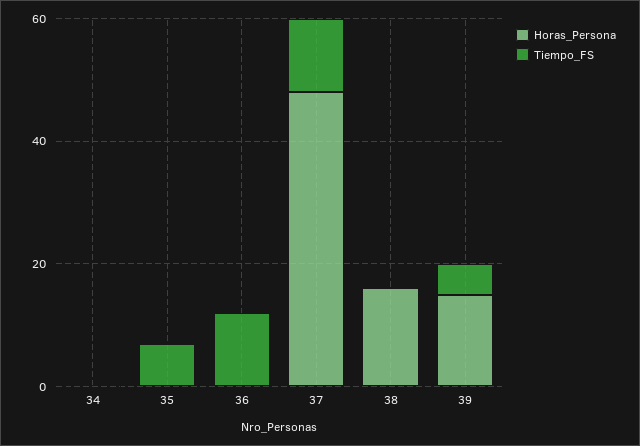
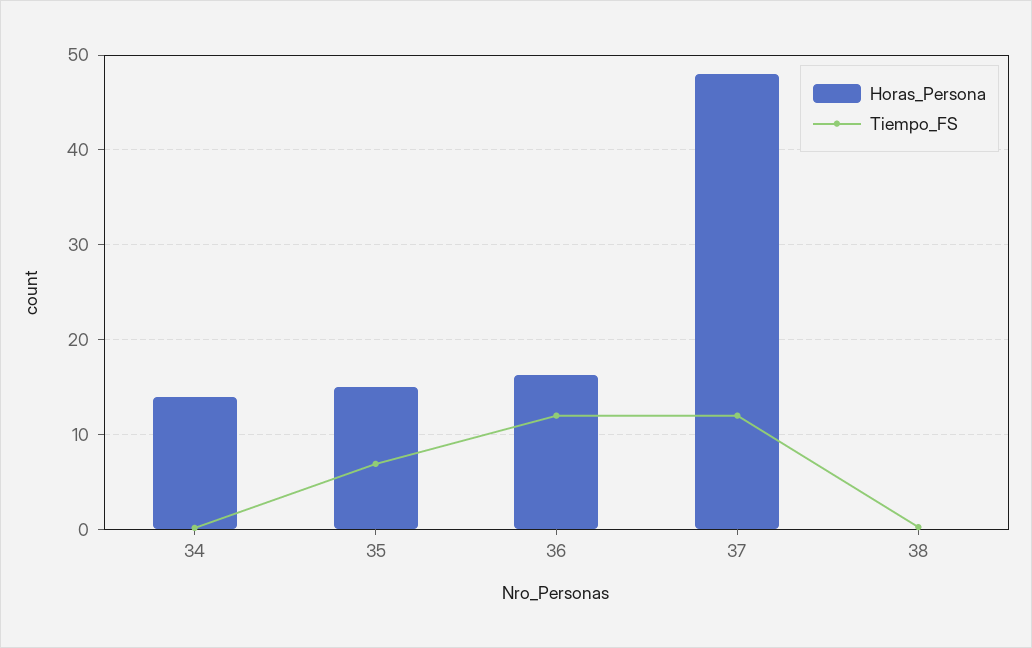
Horas_Persona, 34: 0 -> 14
Horas_Persona, 35: 0 -> 15
Horas_Persona, 36: 0 -> 16
Horas_Persona, 38: 15 -> 0
Horas_Persona, 39: 15 -> none
Tiempo_FS, 39: 5 -> none

